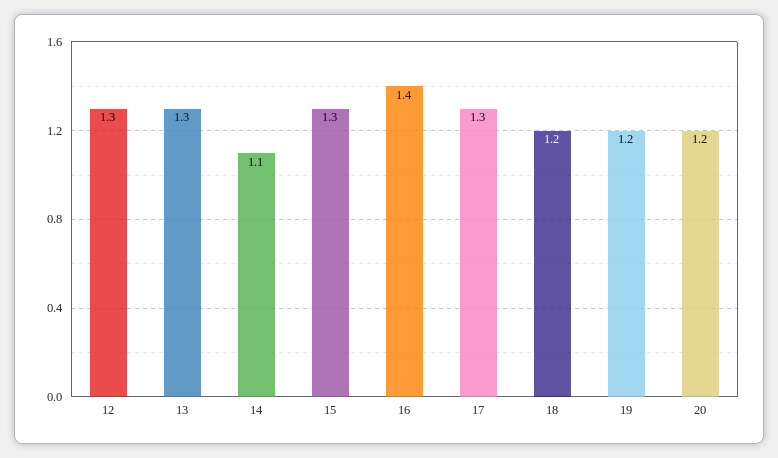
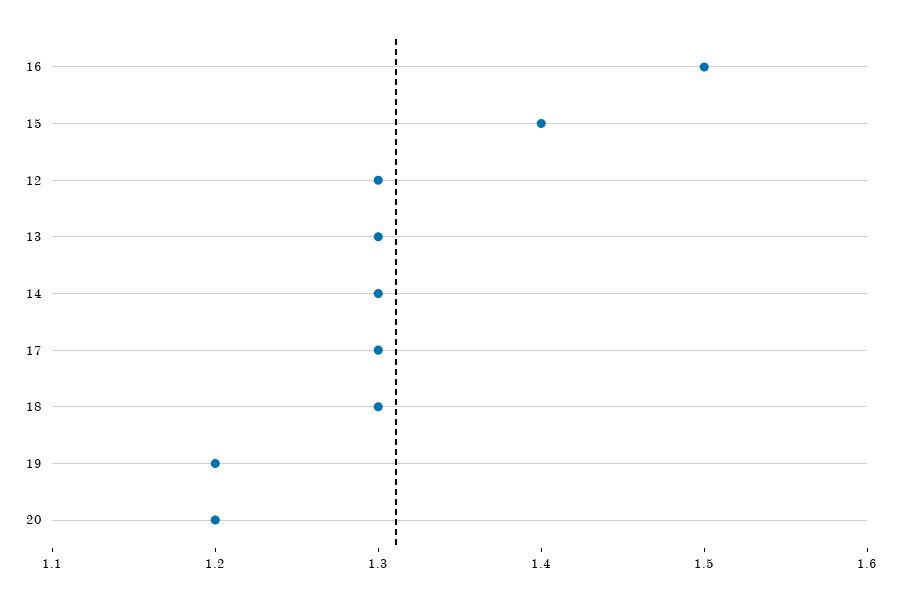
14: 1.1 -> 1.3
15: 1.3 -> 1.4
16: 1.4 -> 1.5
18: 1.2 -> 1.3

